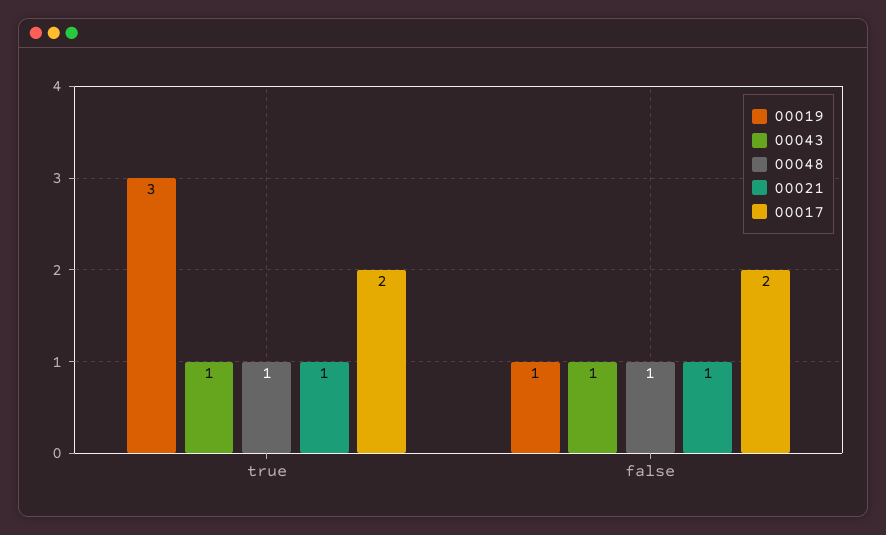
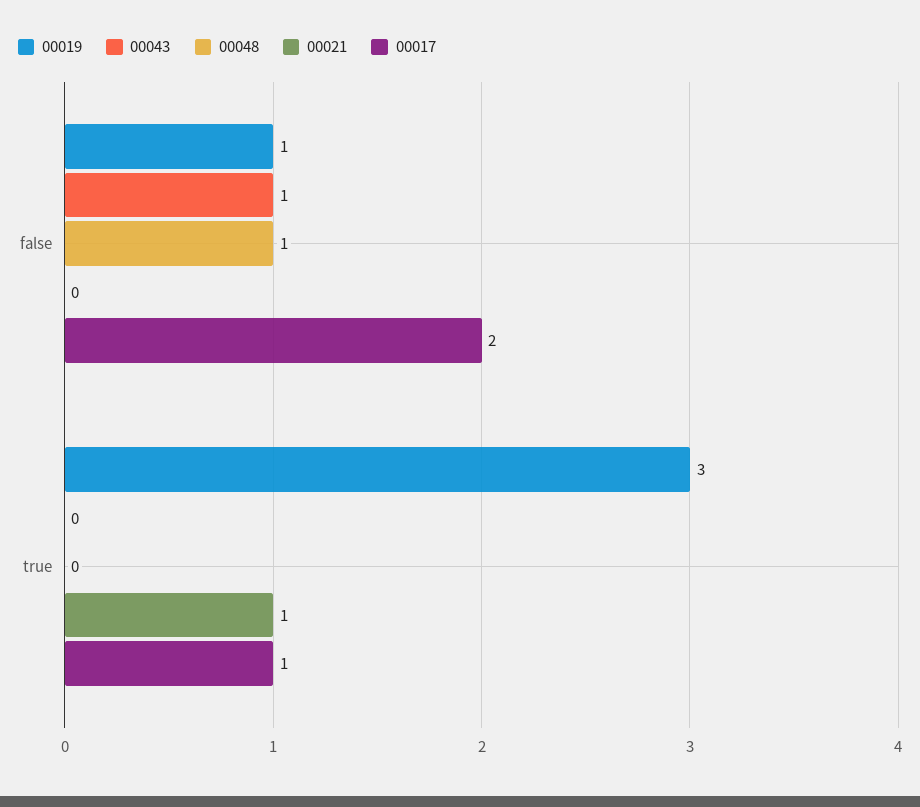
00043, true: 1 -> 0
00048, true: 1 -> 0
00017, true: 2 -> 1
00021, false: 1 -> 0

